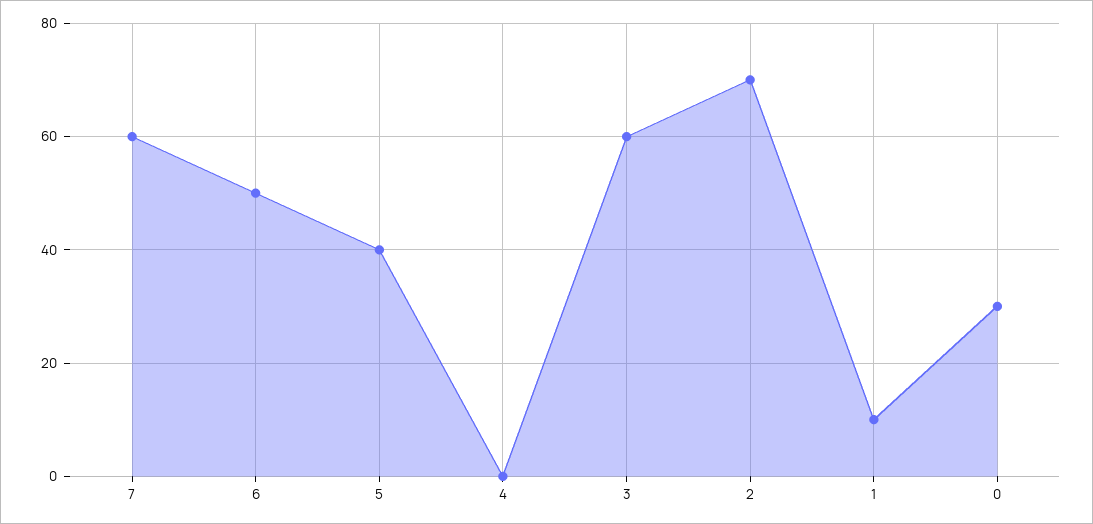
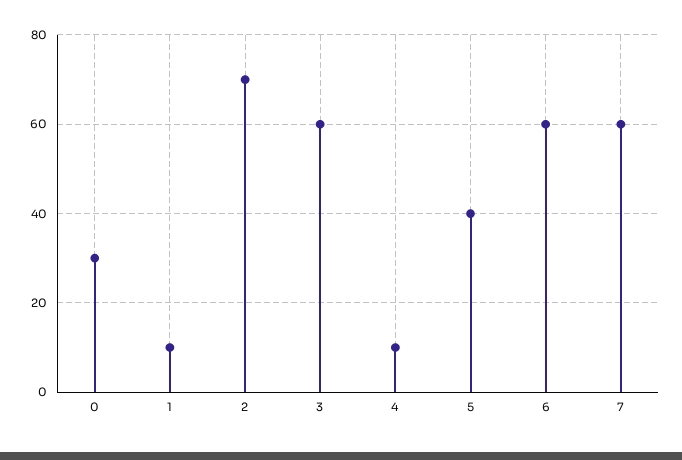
6: 50 -> 60
4: 0 -> 10

